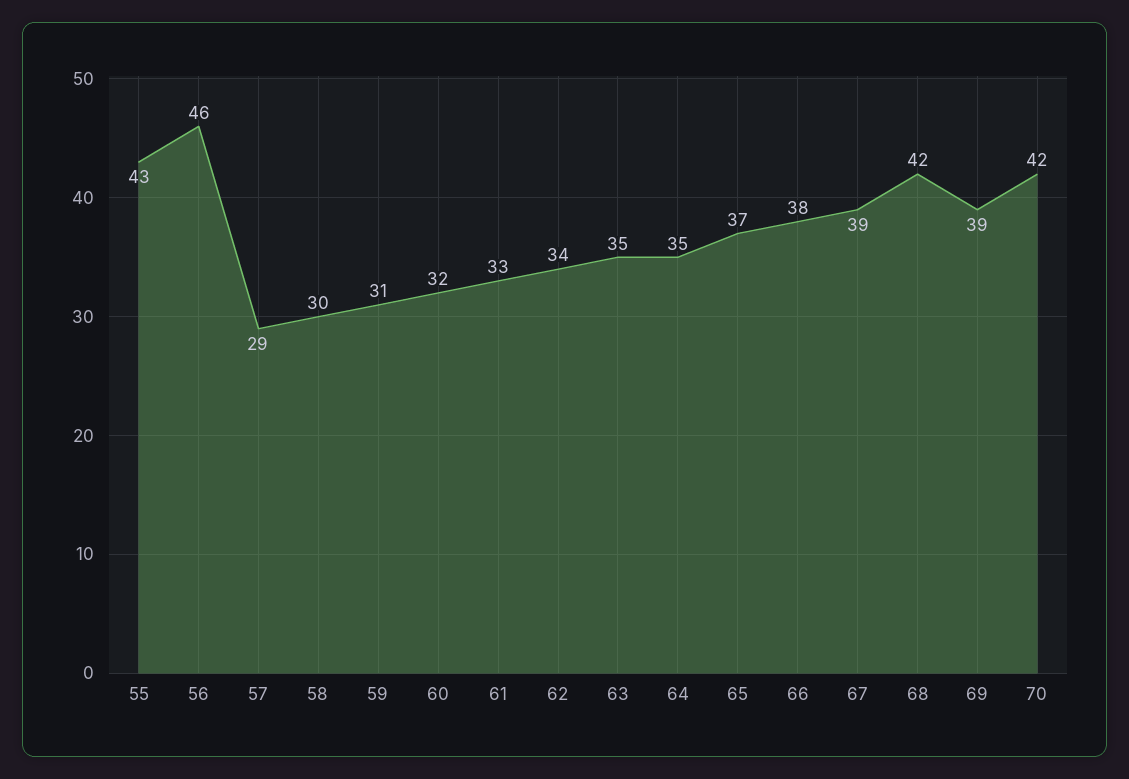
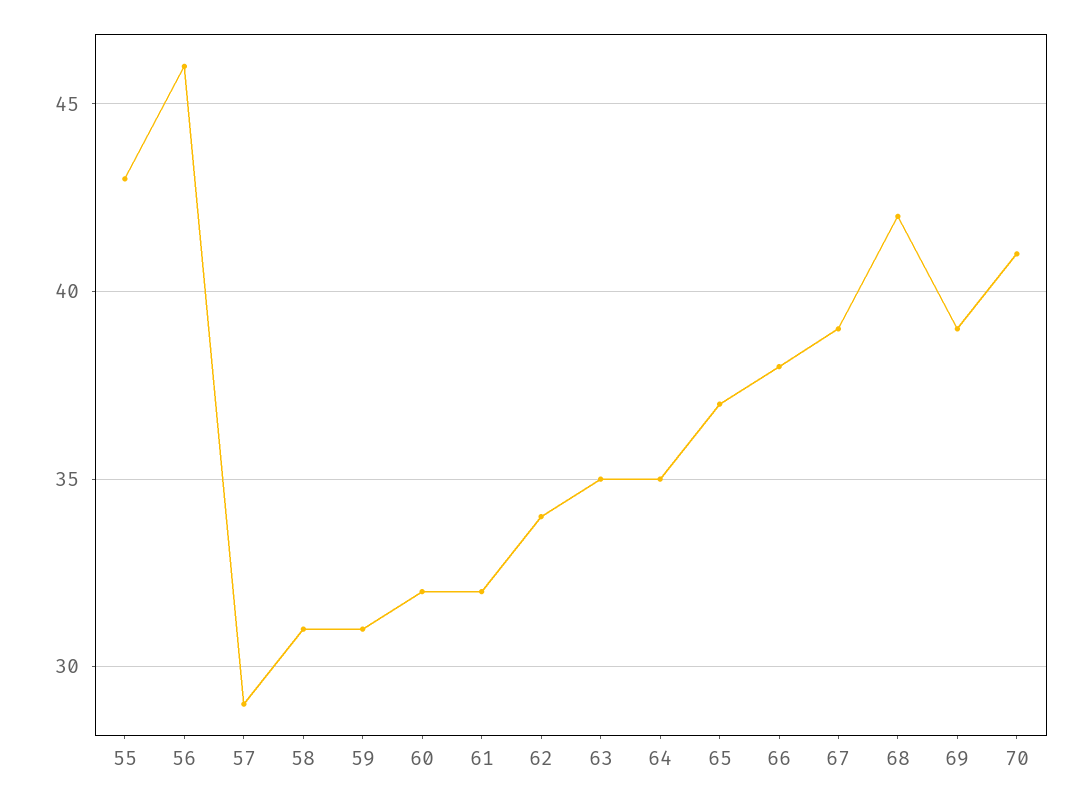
58: 30 -> 31
61: 33 -> 32
70: 42 -> 41

